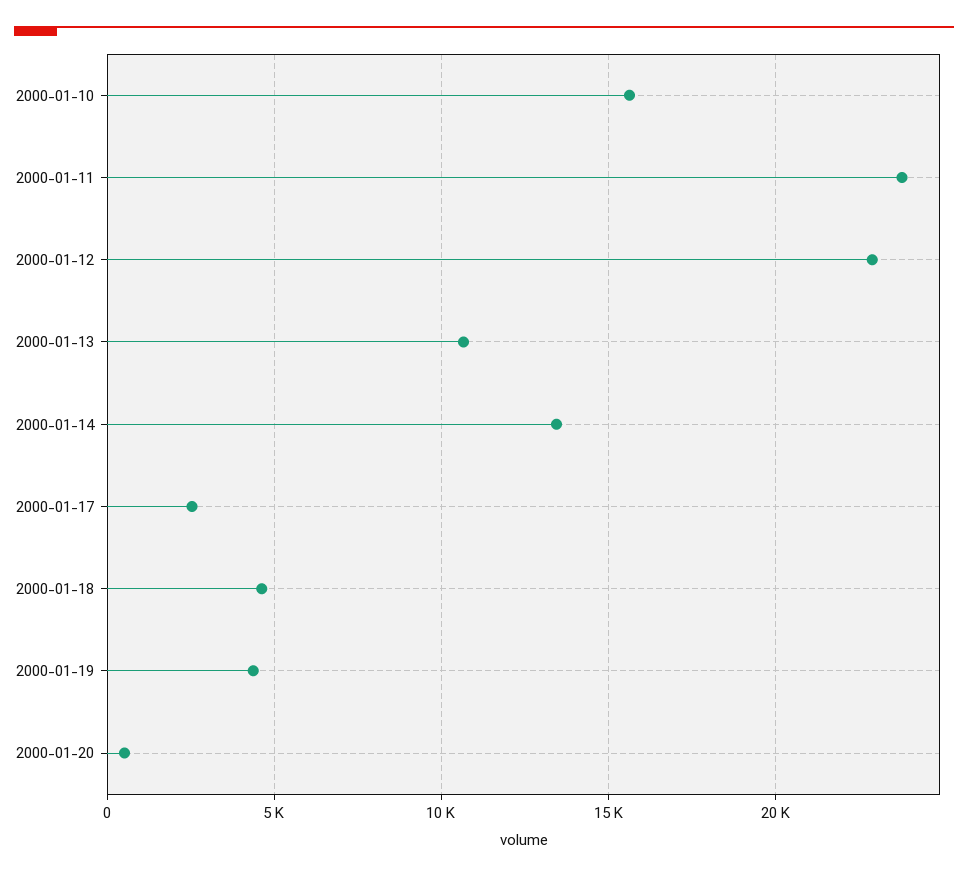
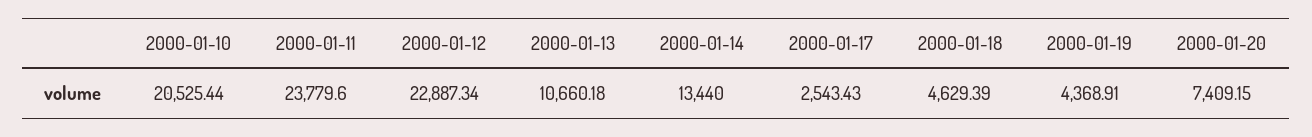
2000-01-10: 15500 -> 20525.44
2000-01-20: 500 -> 7409.15

